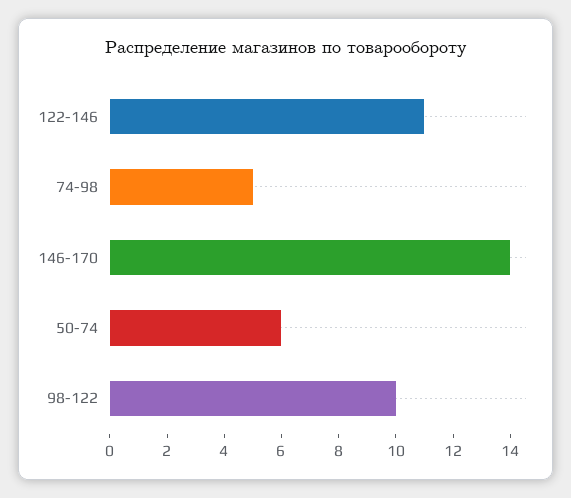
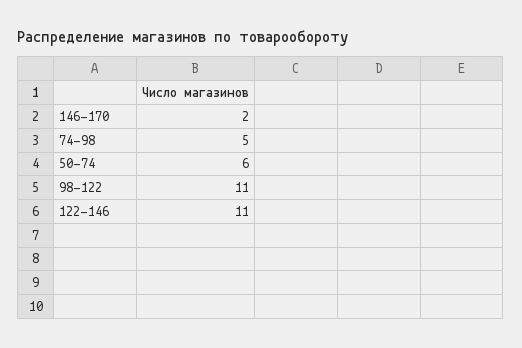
146-170: 14 -> 2
98-122: 10 -> 11

